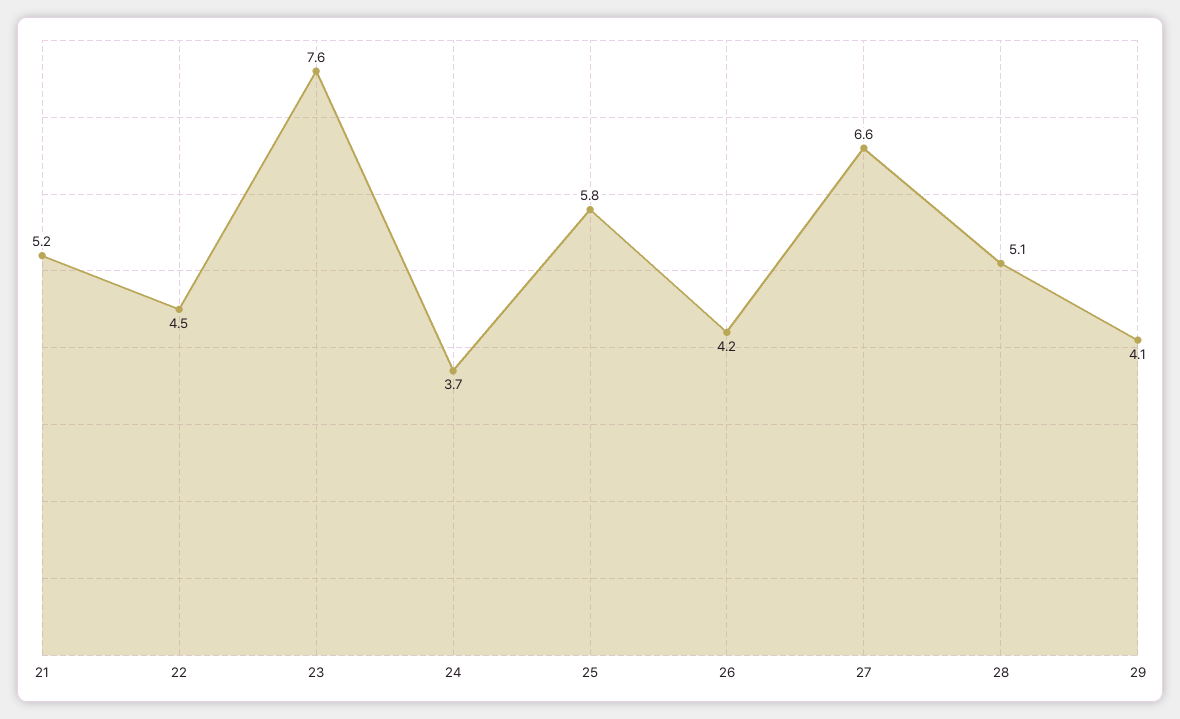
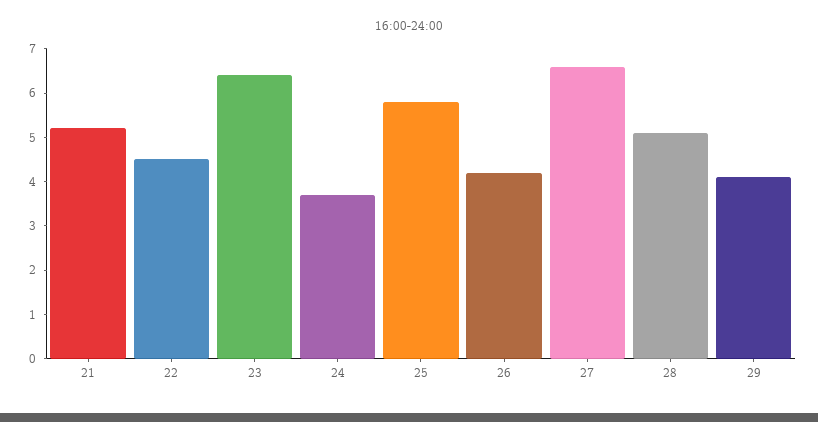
23: 7.6 -> 6.5

